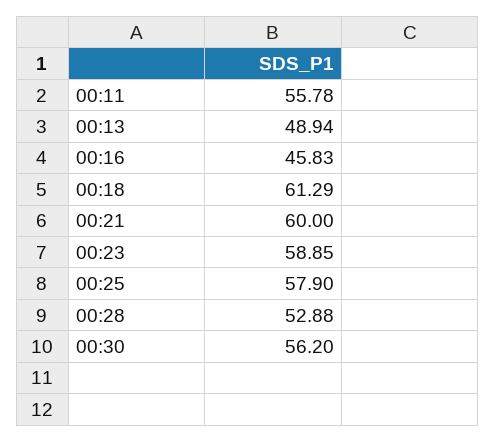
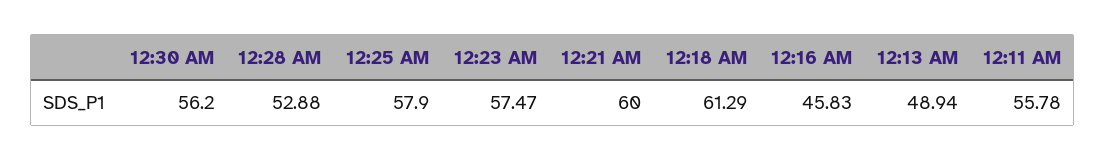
00:23: 58.85 -> 57.47

